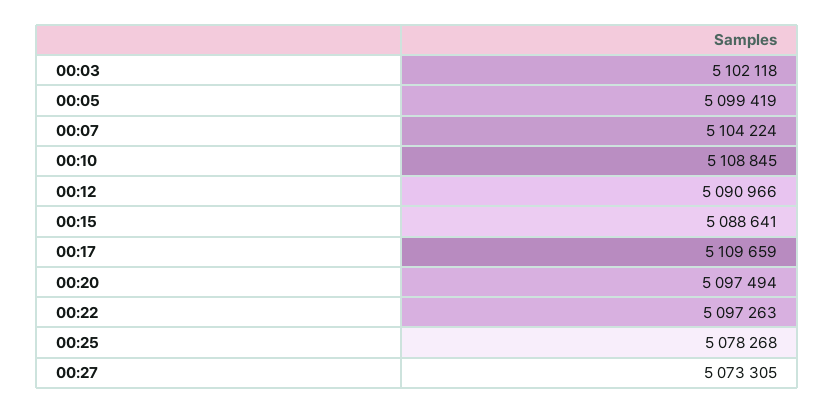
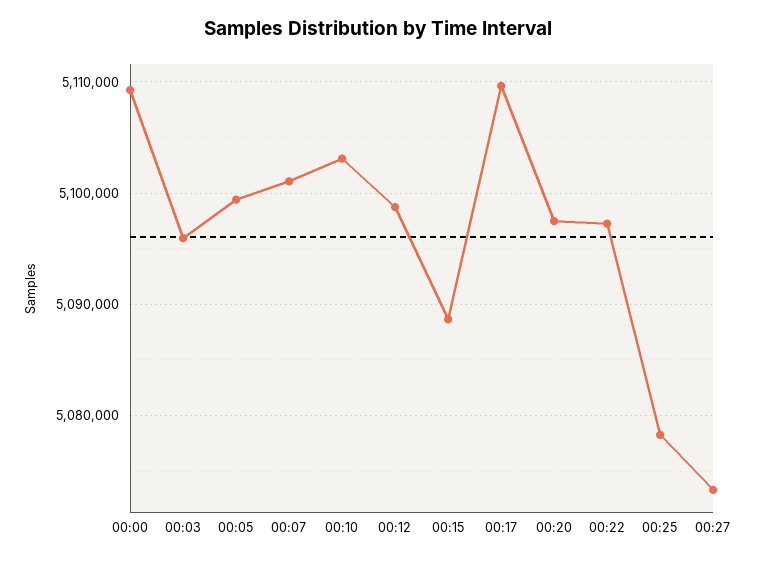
00:03: 5102118 -> 5096000
00:07: 5104224 -> 5101000
00:10: 5108845 -> 5103000
00:12: 5090966 -> 5099000
00:00: none -> 5109000

